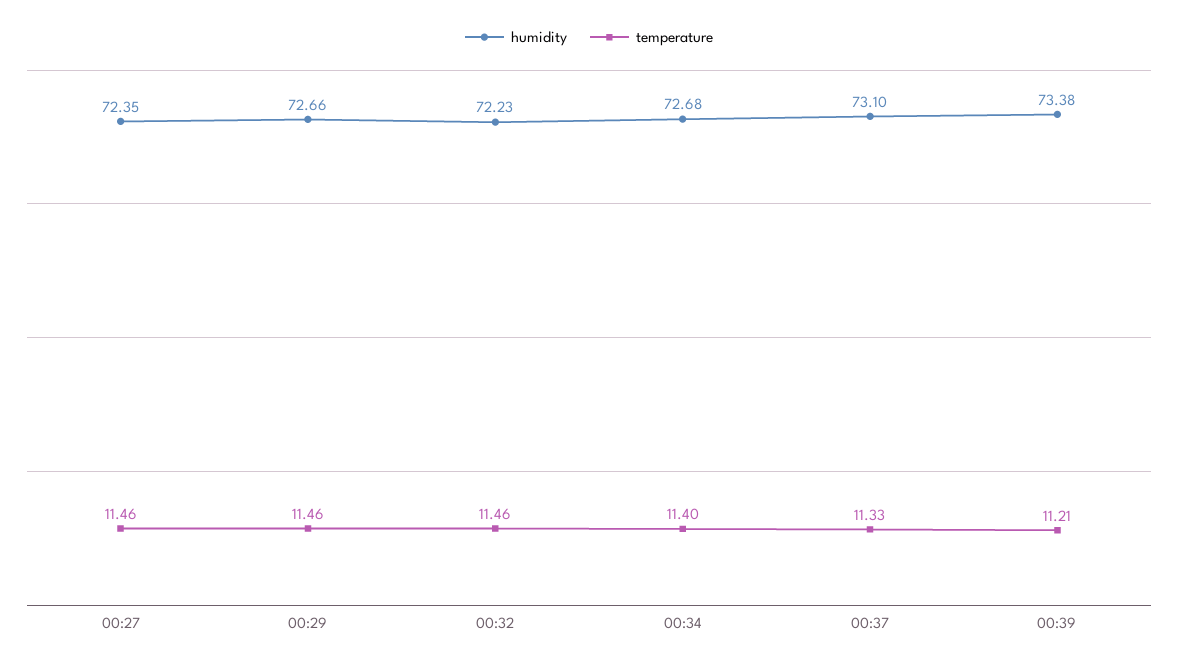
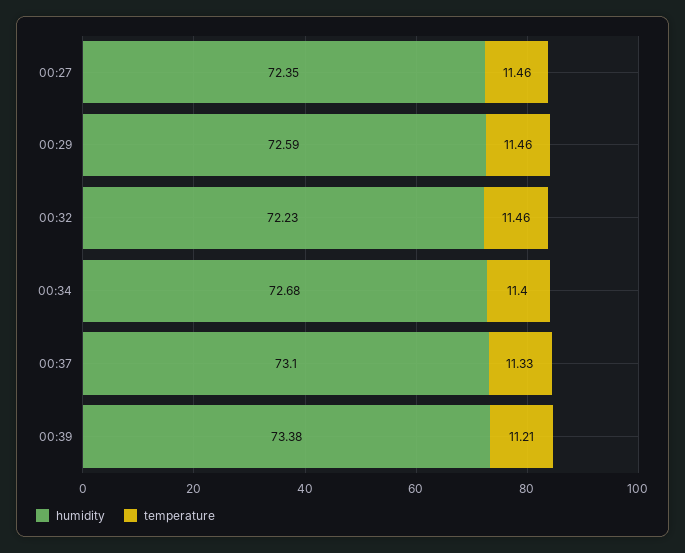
humidity, 00:29: 72.66 -> 72.59

